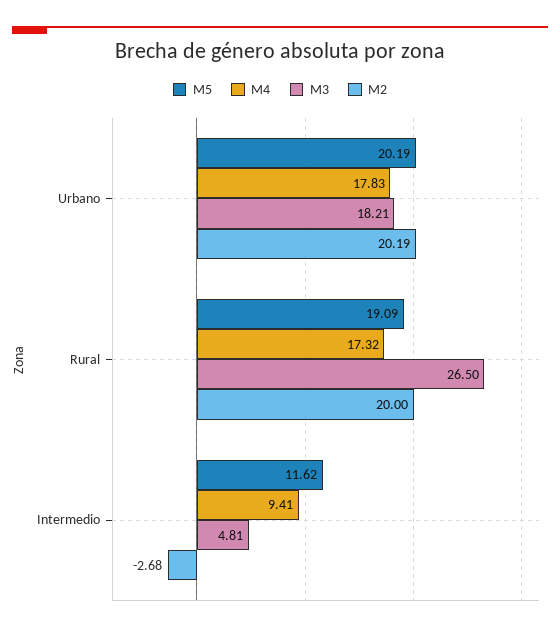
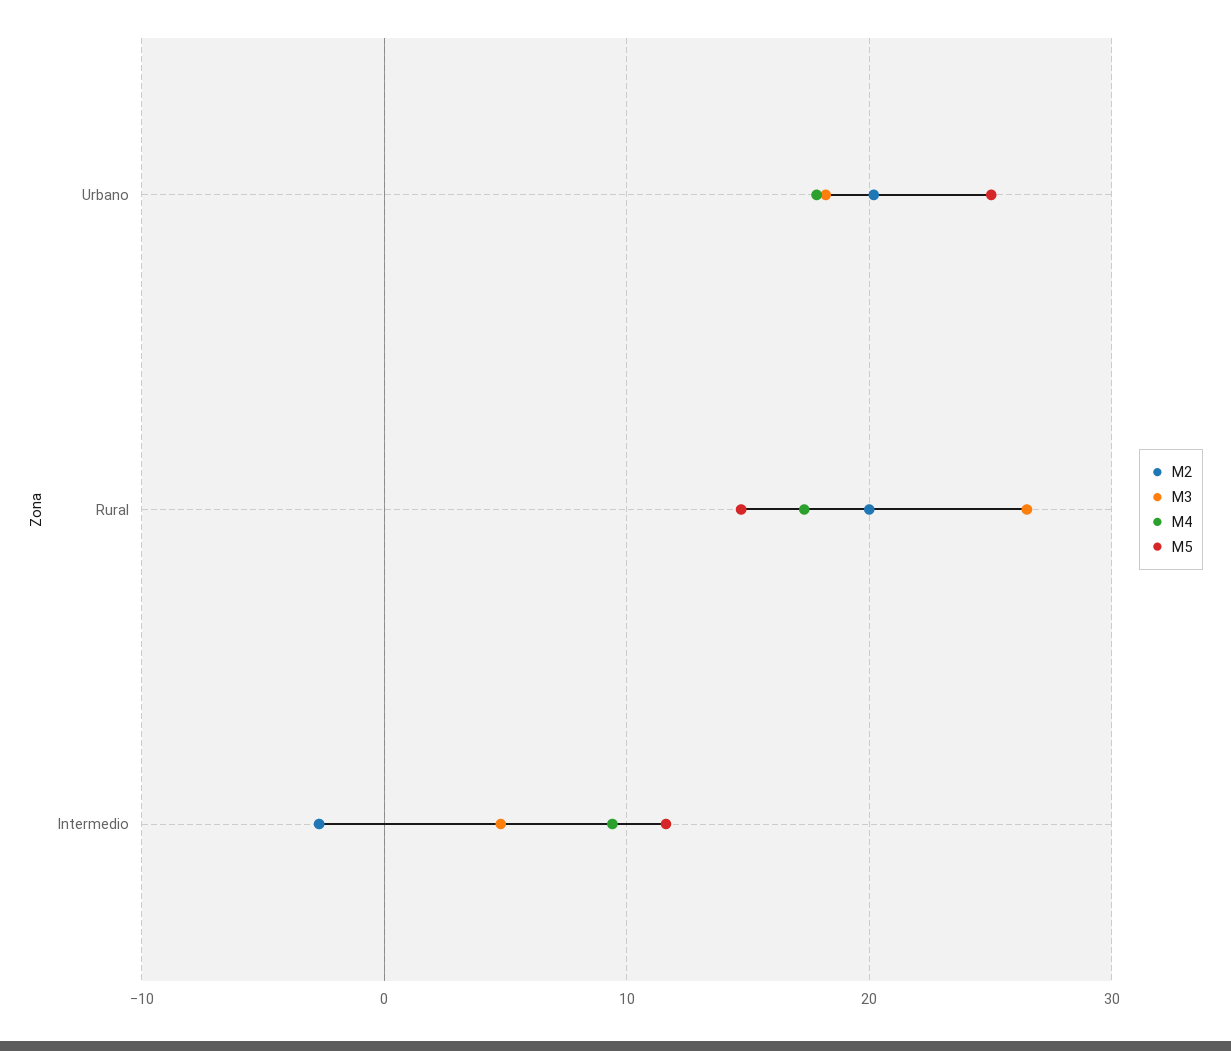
M5, Urbano: 20.19 -> 25
M5, Rural: 19.09 -> 15

